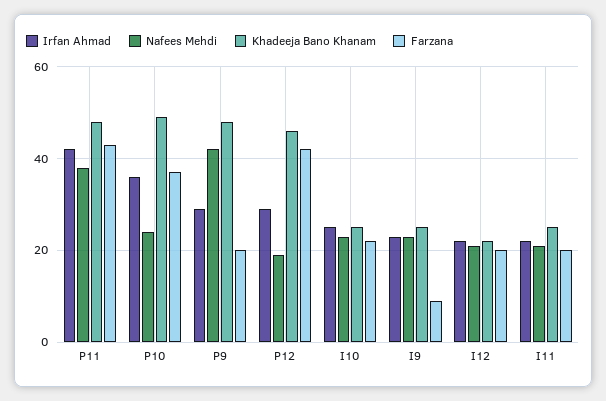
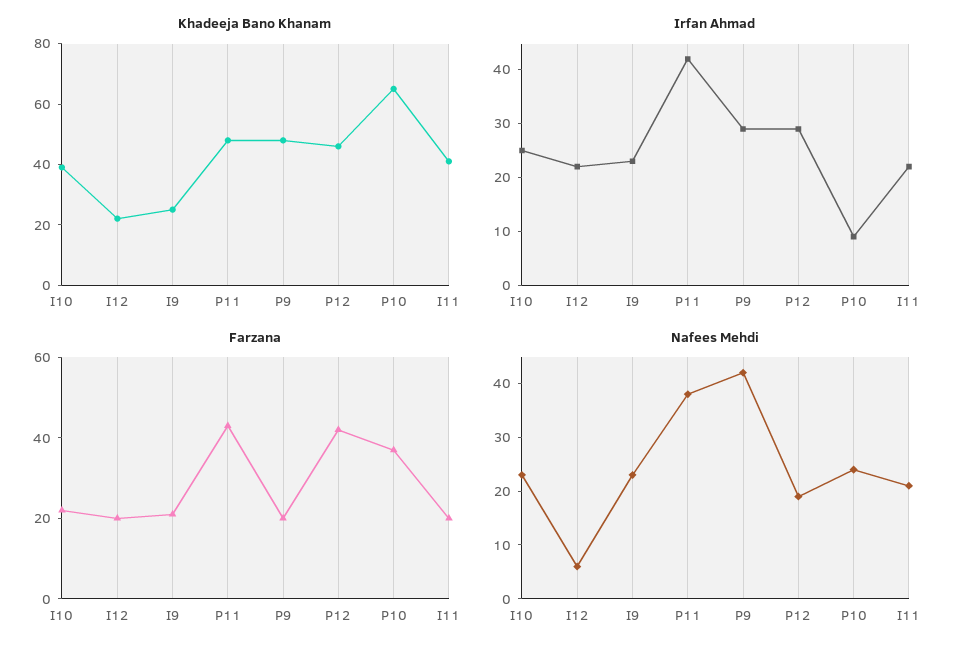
Irfan Ahmad, P10: 35 -> 10
Khadeeja Bano Khanam, P10: 50 -> 65
Khadeeja Bano Khanam, I10: 25 -> 40
Farzana, I9: 10 -> 20
Nafees Mehdi, I12: 20 -> 5
Khadeeja Bano Khanam, I11: 25 -> 40

